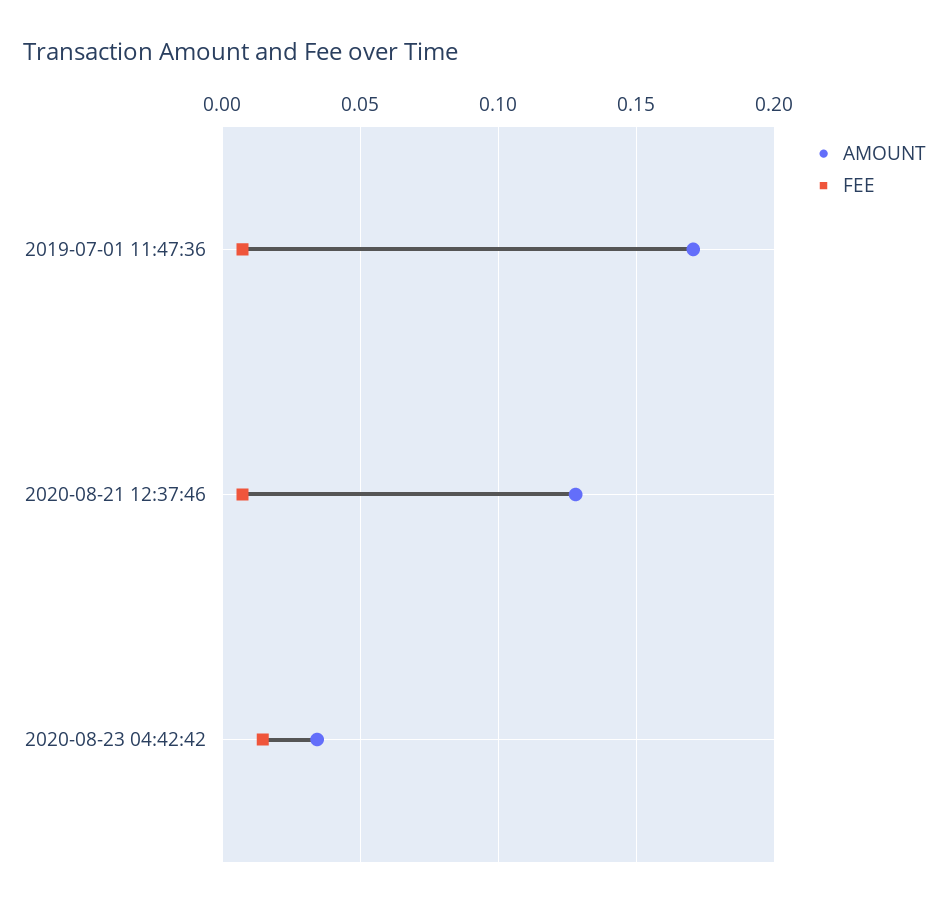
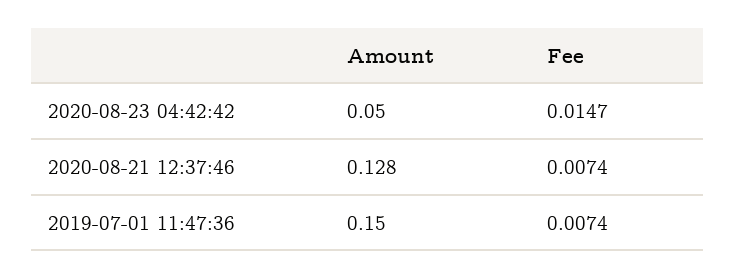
AMOUNT, 2019-07-01 11:47:36: 0.17 -> 0.15
AMOUNT, 2020-08-23 04:42:42: 0.035 -> 0.05

